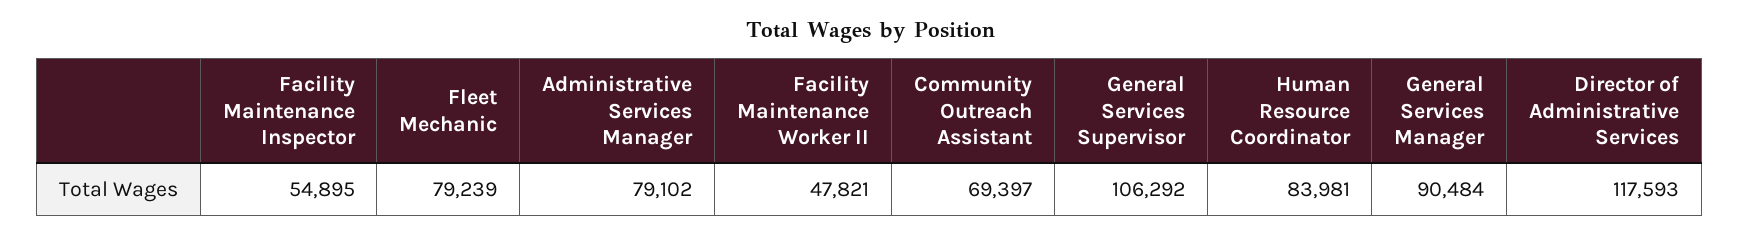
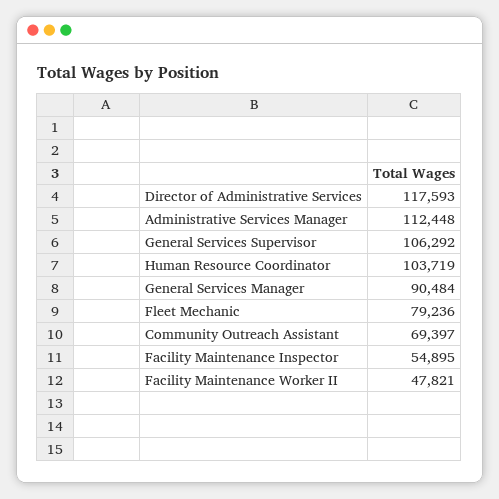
Fleet Mechanic: 79239 -> 79236
Administrative Services Manager: 79102 -> 112448
Human Resource Coordinator: 83981 -> 103719

